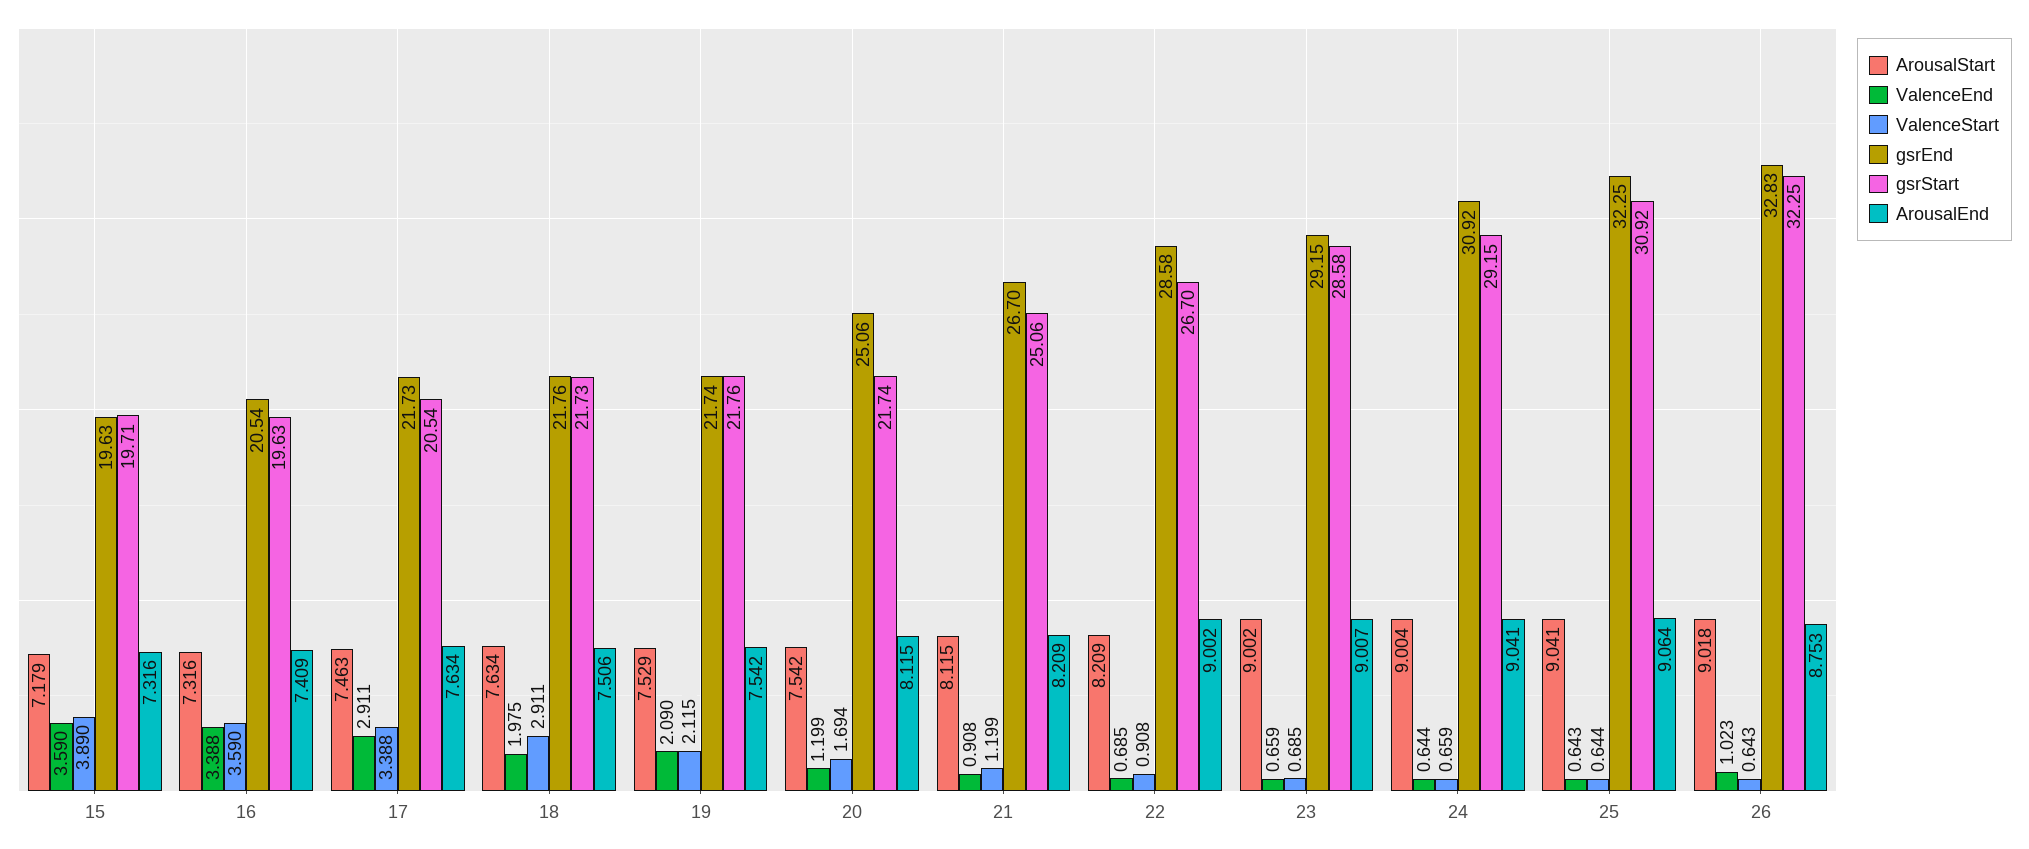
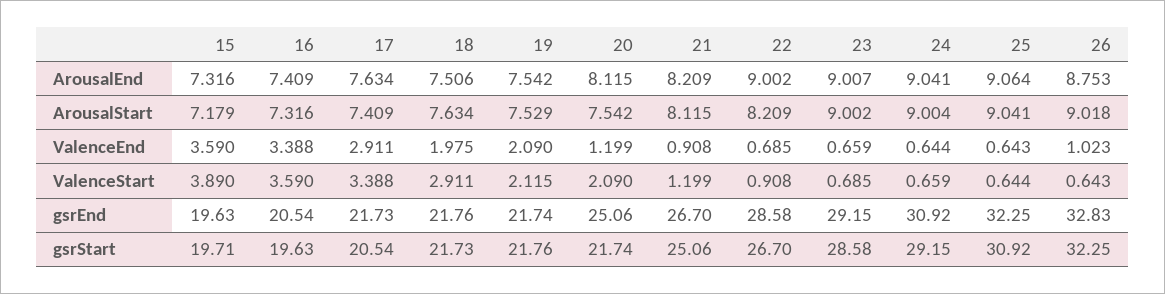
ArousalStart, 17: 7.463 -> 7.409
ValenceStart, 20: 1.694 -> 2.09

